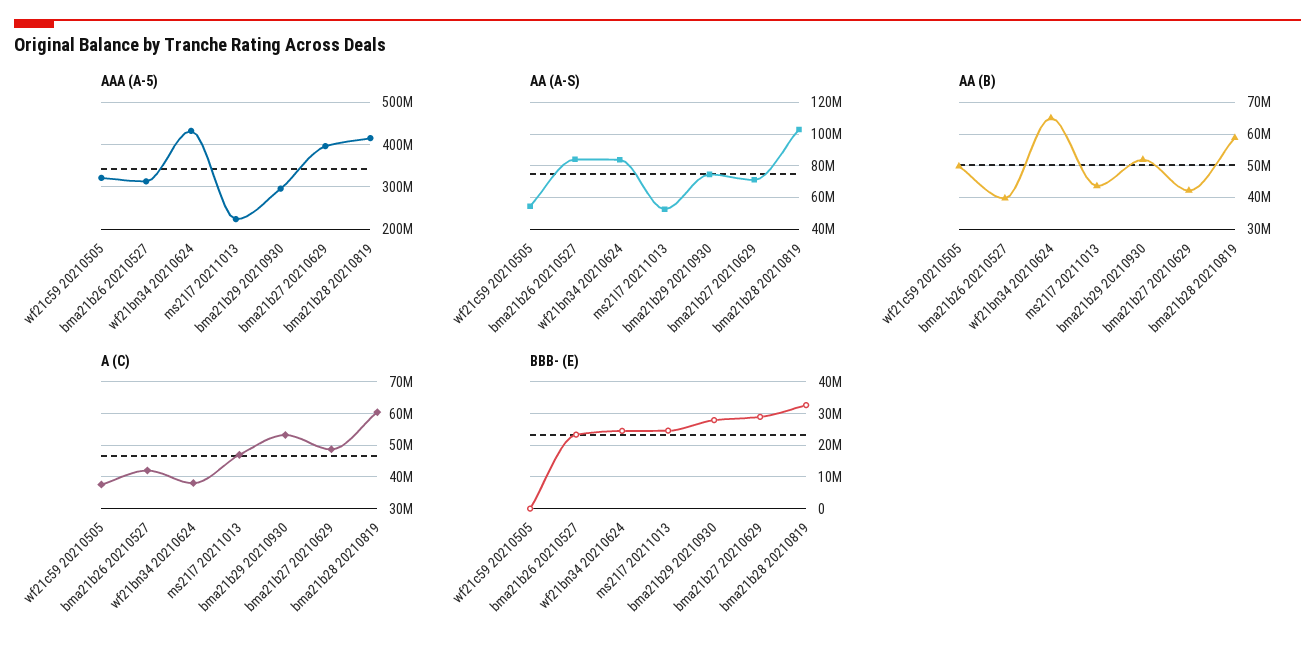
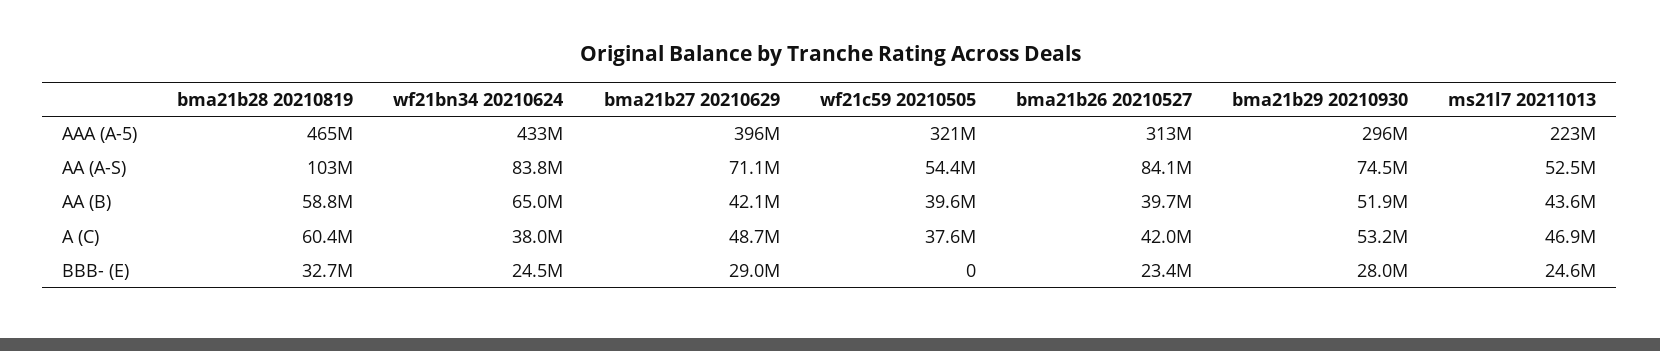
AAA (A-5), bma21b28 20210819: 420000000 -> 465000000
AA (B), wf21c59 20210505: 50000000 -> 39600000

